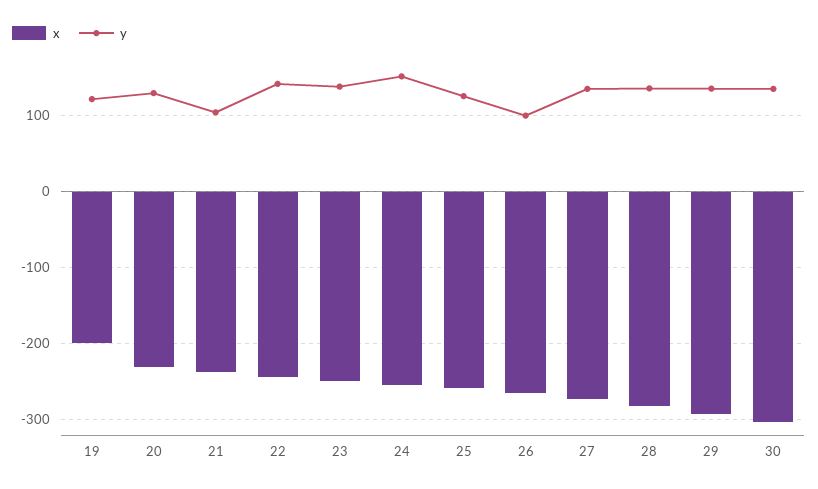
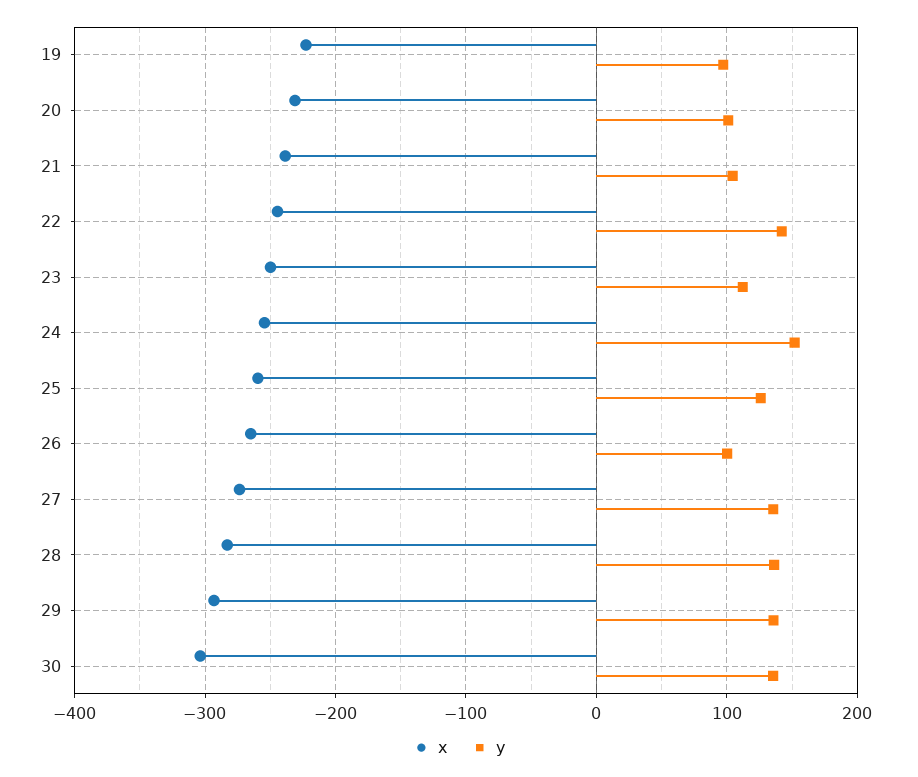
x, 19: -200 -> -220
y, 19: 120 -> 100
y, 20: 130 -> 100
y, 23: 140 -> 110

